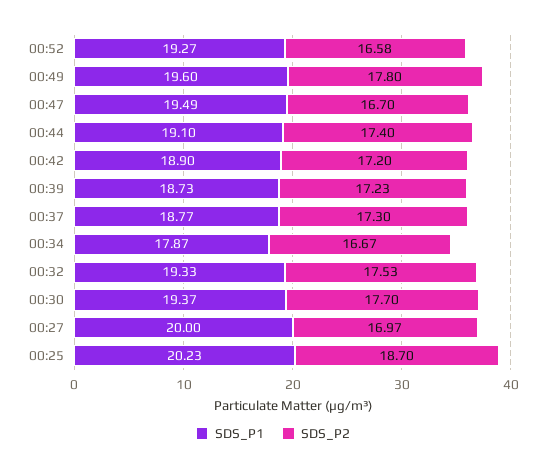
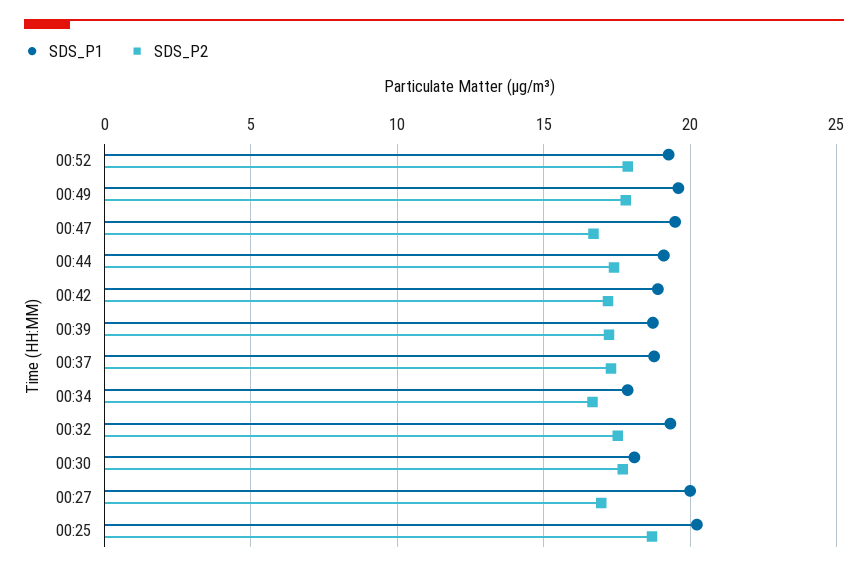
SDS_P2, 00:52: 16.58 -> 18
SDS_P1, 00:30: 19.37 -> 18

